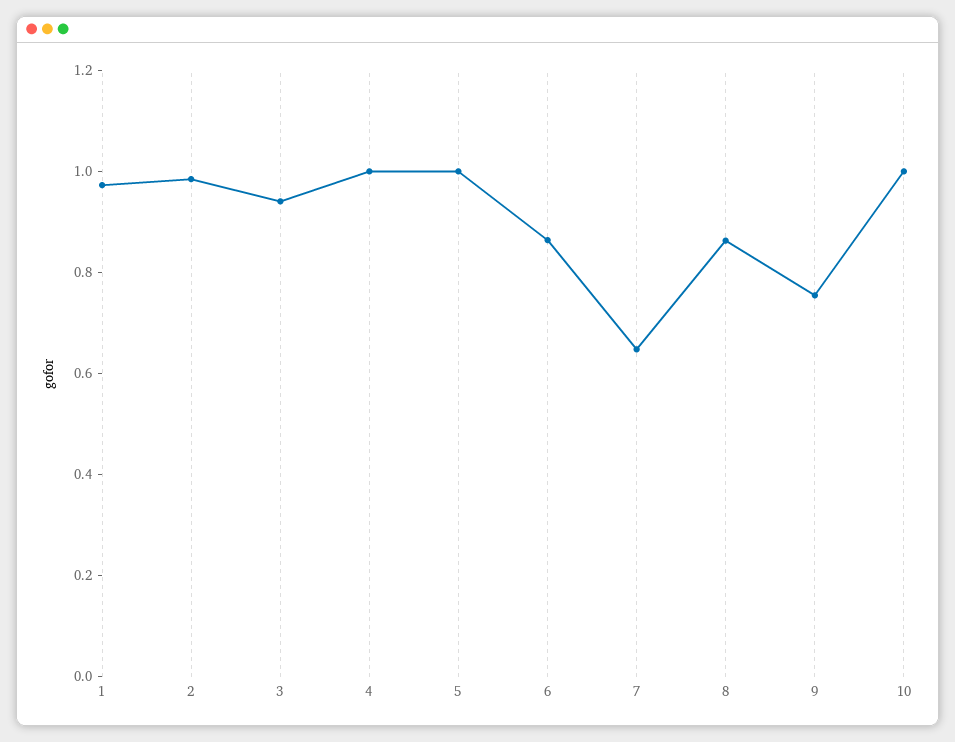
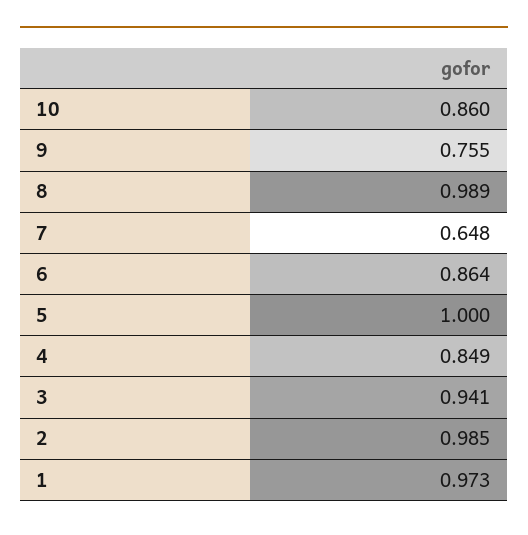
4: 1 -> 0.849
8: 0.85 -> 0.989
10: 1 -> 0.86

